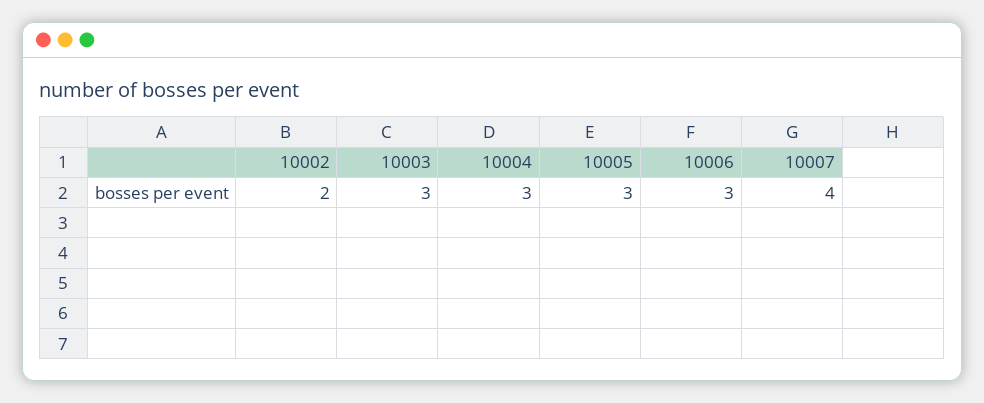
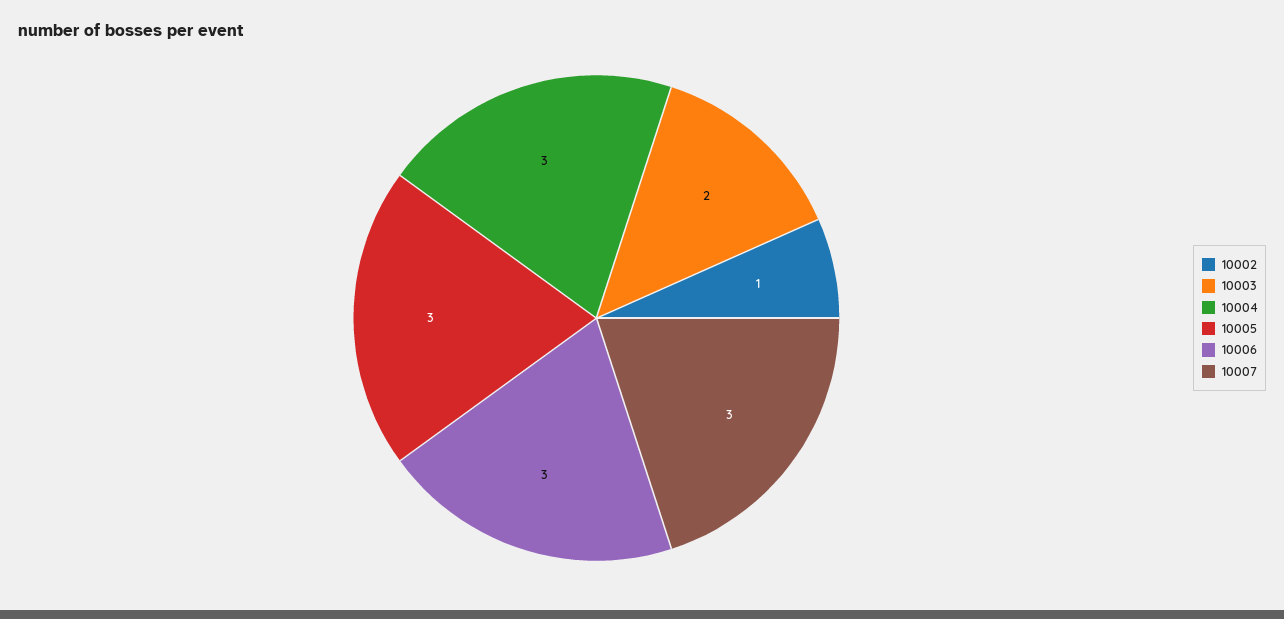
10002: 2 -> 1
10003: 3 -> 2
10007: 4 -> 3

